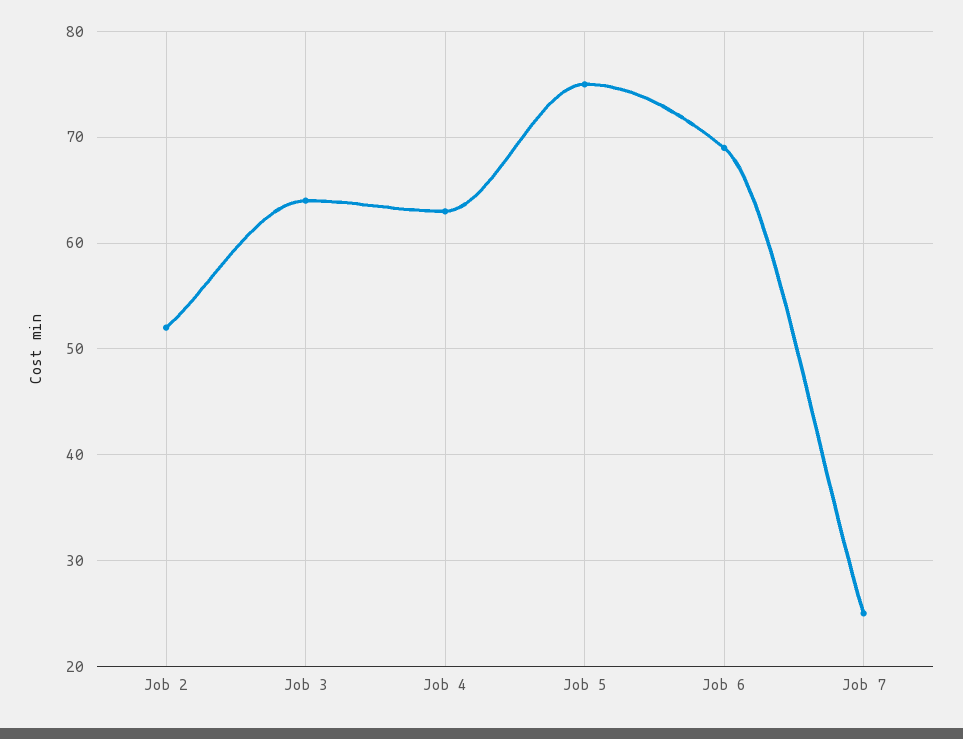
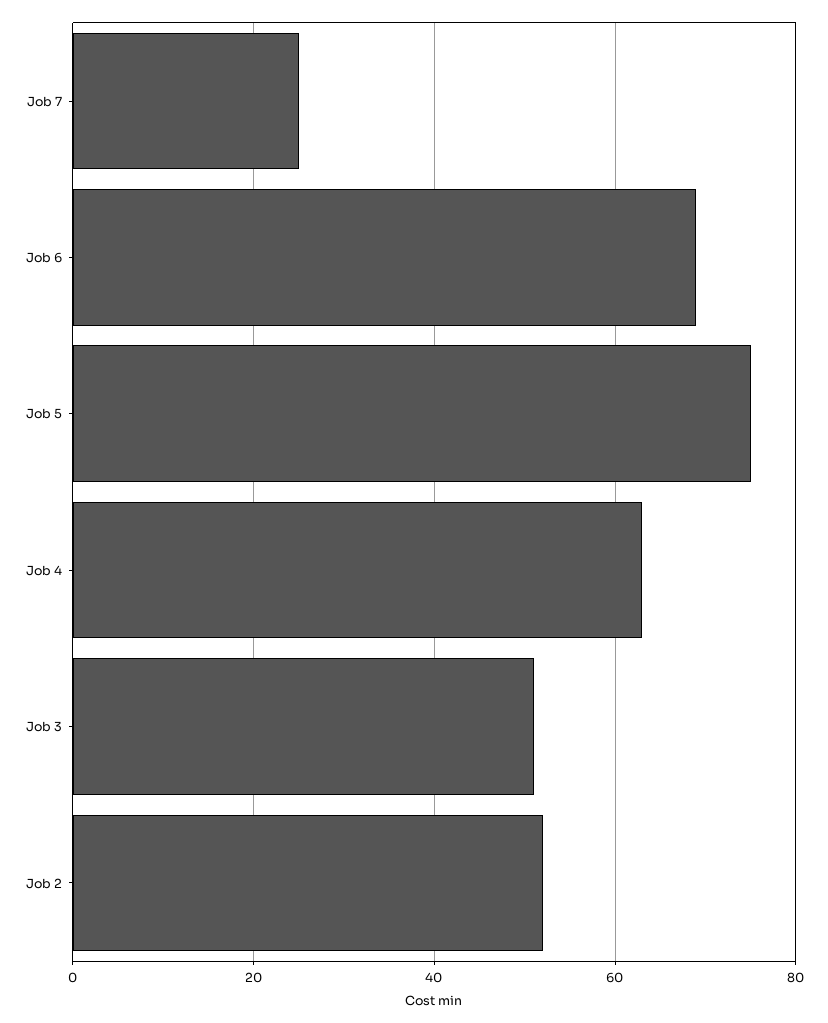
Job 3: 64 -> 50

